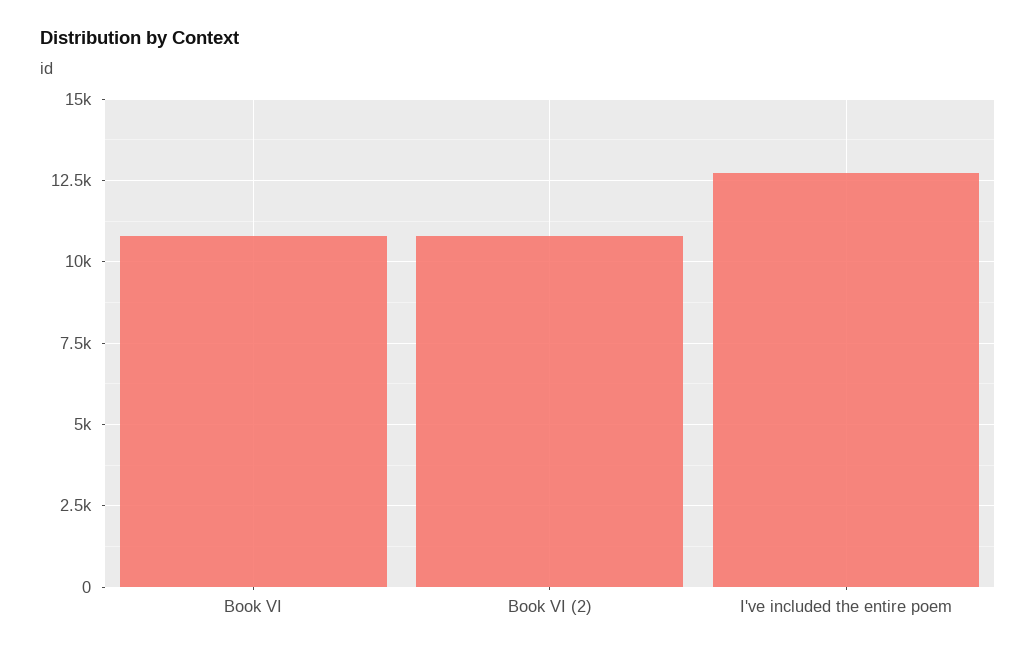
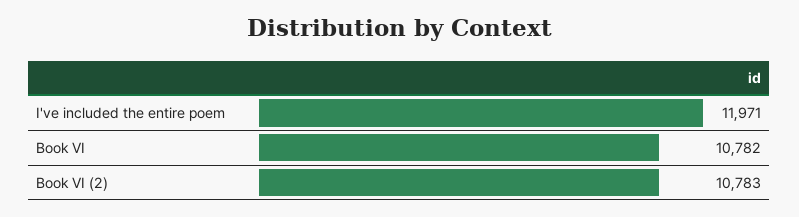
I've included the entire poem: 12750 -> 11971

